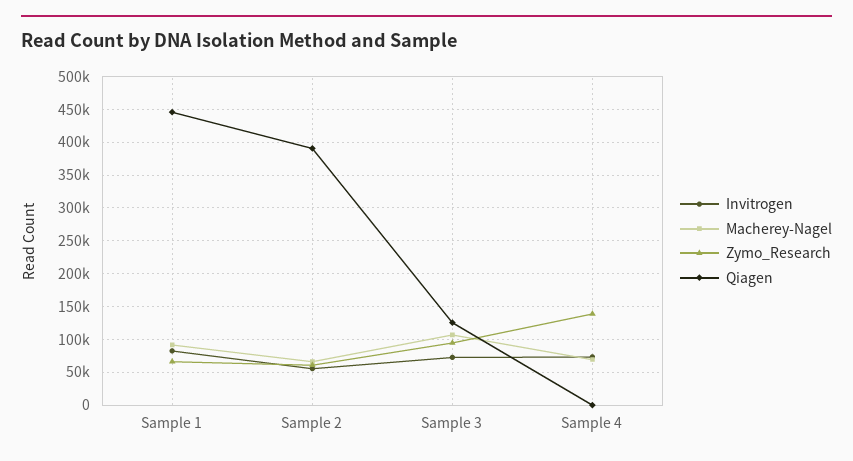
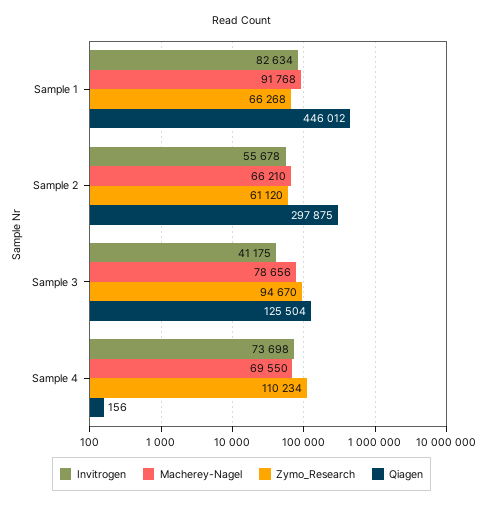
Qiagen, Sample 2: 390000 -> 297875
Invitrogen, Sample 3: 70000 -> 41175
Macherey-Nagel, Sample 3: 110000 -> 78656
Zymo_Research, Sample 4: 140000 -> 110234

